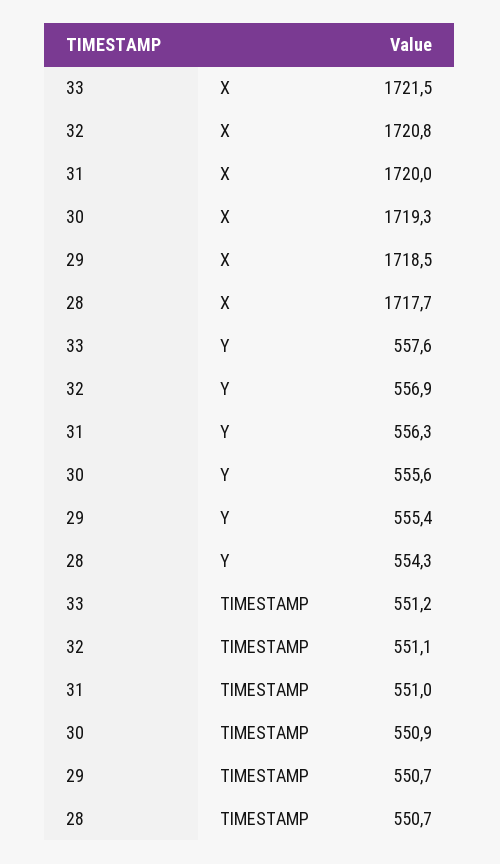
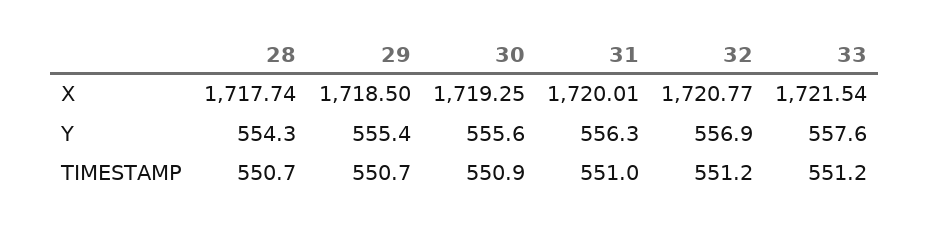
32, TIMESTAMP: 551.1 -> 551.2

